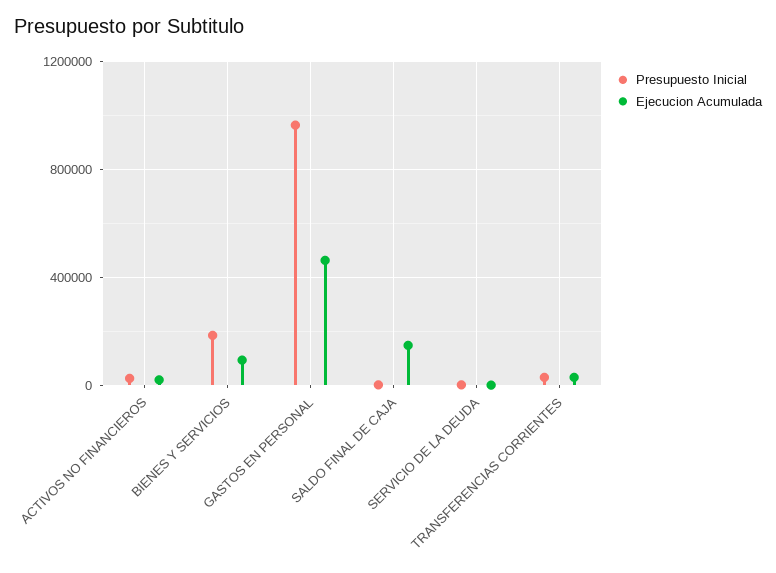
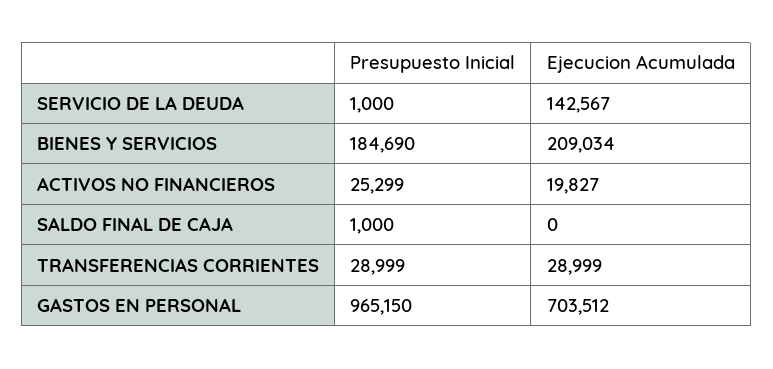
Ejecucion Acumulada, BIENES Y SERVICIOS: 100000 -> 209034
Ejecucion Acumulada, GASTOS EN PERSONAL: 450000 -> 703512
Ejecucion Acumulada, SALDO FINAL DE CAJA: 150000 -> 0
Ejecucion Acumulada, SERVICIO DE LA DEUDA: 0 -> 142567

